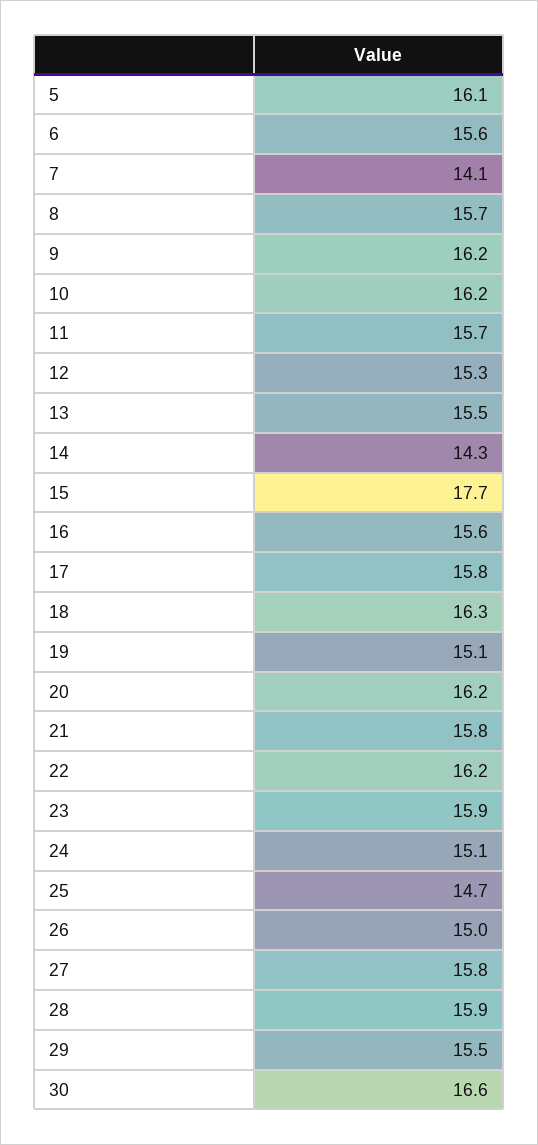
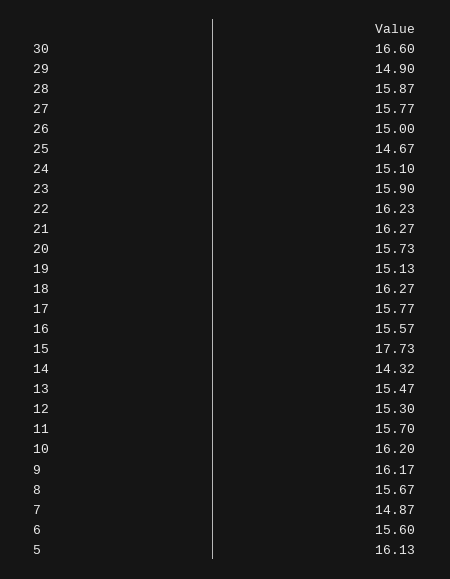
7: 14.1 -> 14.87
20: 16.2 -> 15.73
21: 15.8 -> 16.27
29: 15.5 -> 14.9

